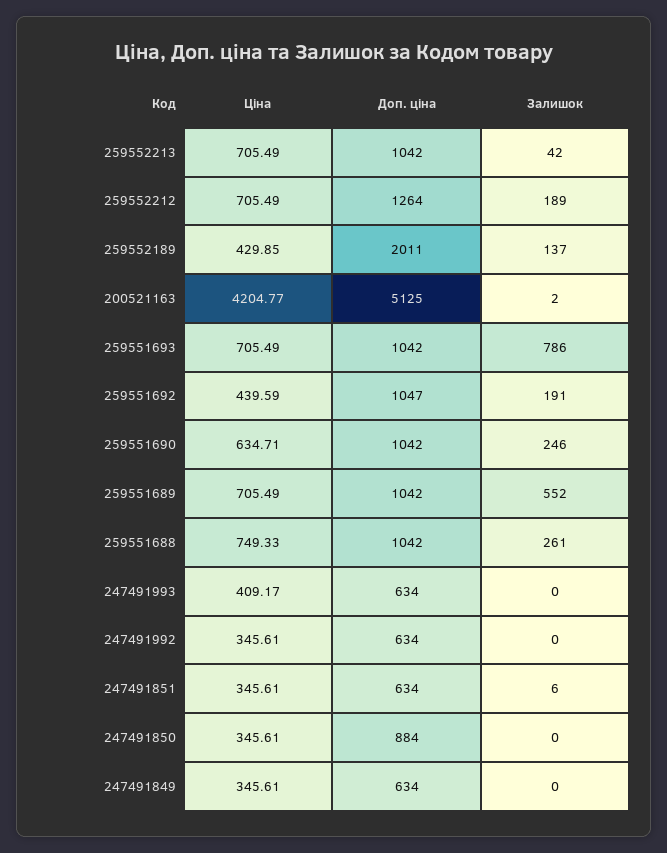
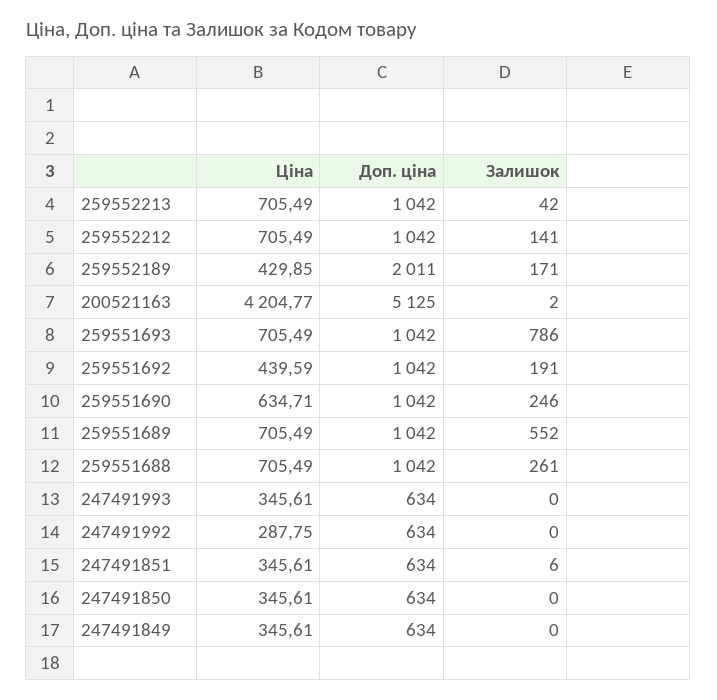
Доп. ціна, 259552212: 1264 -> 1042
Залишок, 259552212: 189 -> 141
Залишок, 259552189: 137 -> 171
Доп. ціна, 259551692: 1047 -> 1042
Ціна, 259551688: 749.33 -> 705.49
Ціна, 247491993: 409.17 -> 345.61
Ціна, 247491992: 345.61 -> 287.75
Доп. ціна, 247491850: 884 -> 634

